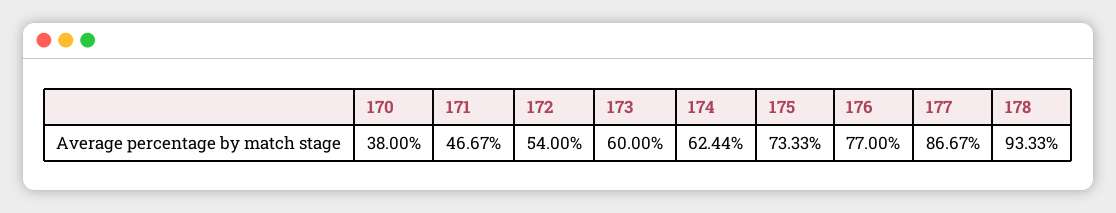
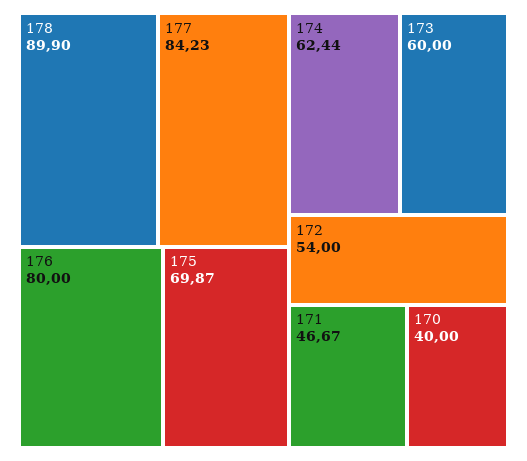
170: 38 -> 40
175: 73.33 -> 69.87
176: 77 -> 80
177: 86.67 -> 84.23
178: 93.33 -> 89.9

